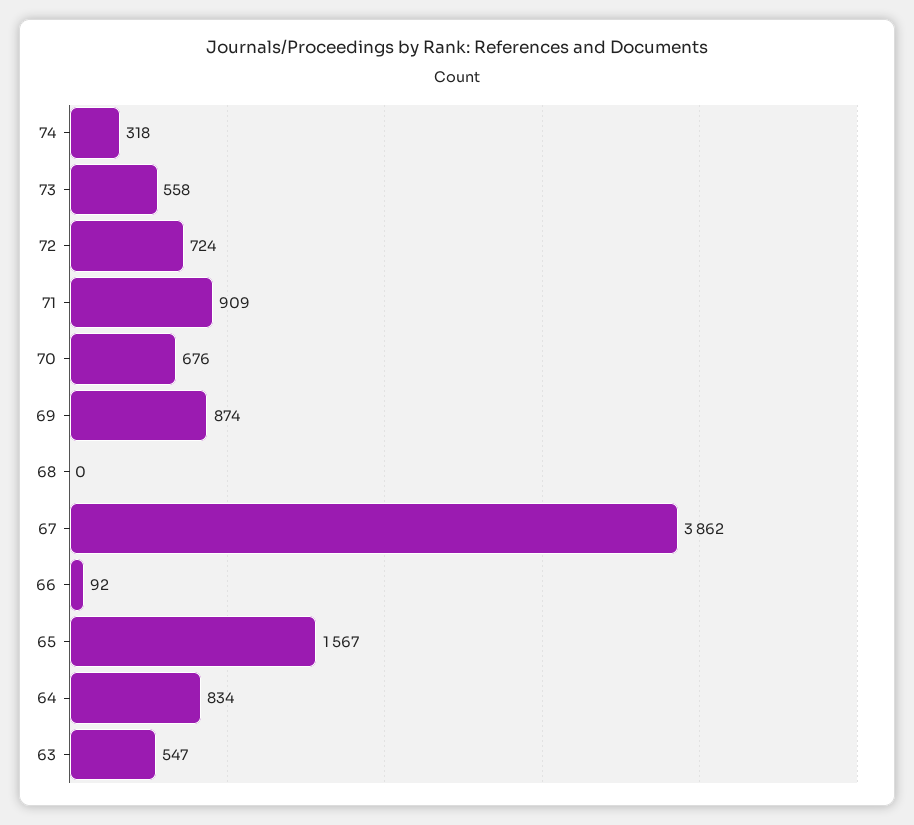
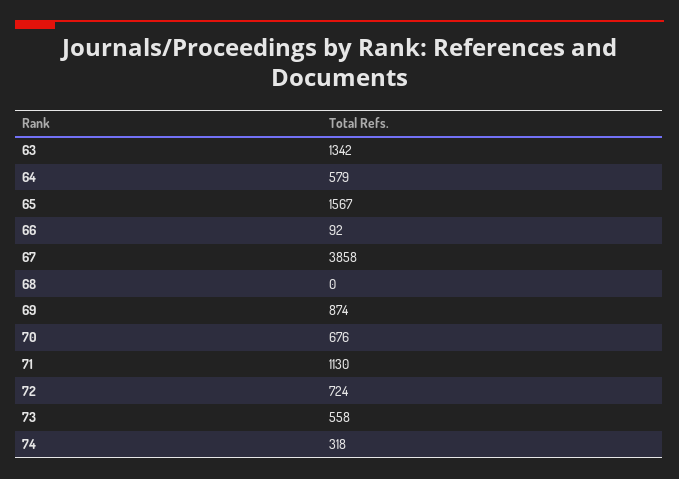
71: 909 -> 1130
67: 3862 -> 3858
64: 834 -> 579
63: 547 -> 1342

